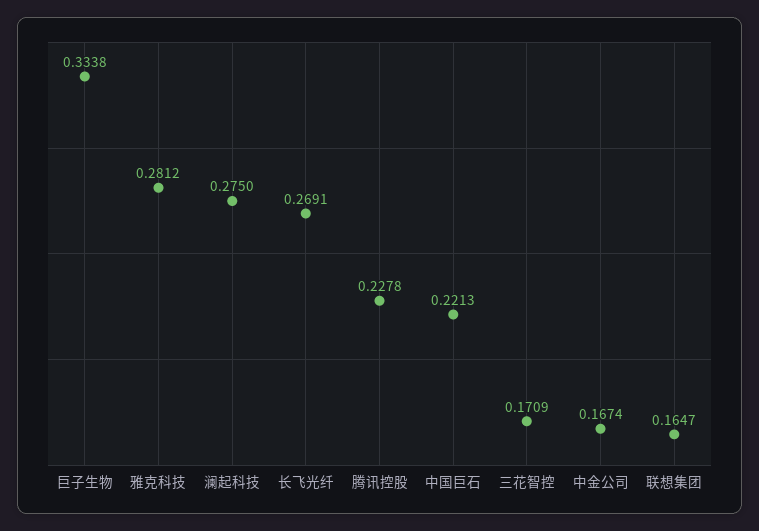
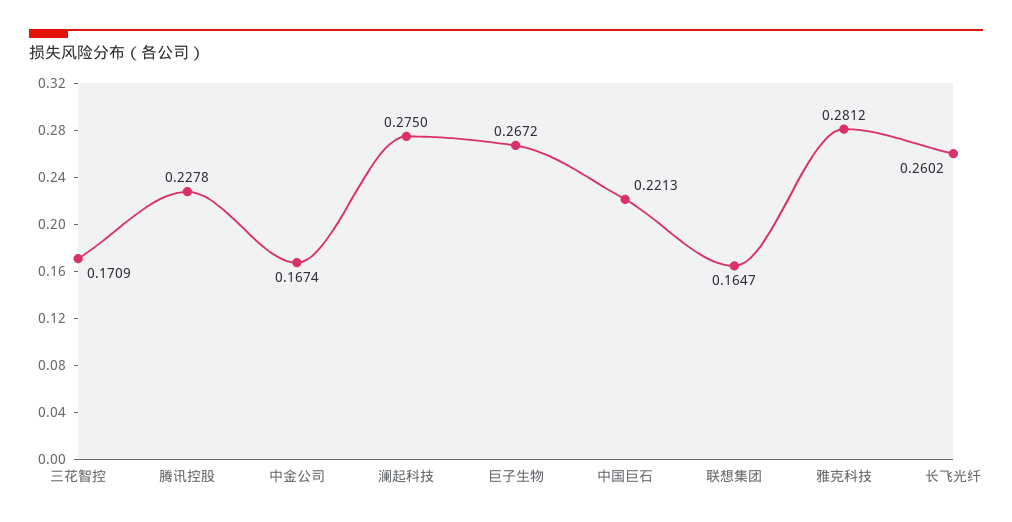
巨子生物: 0.3338 -> 0.2672
长飞光纤: 0.2691 -> 0.2602

